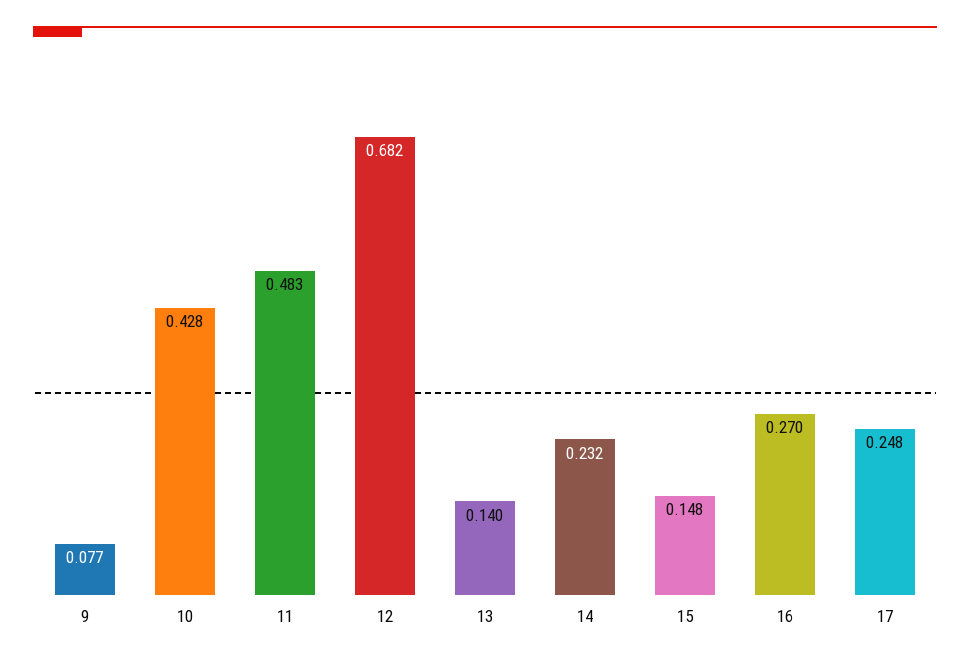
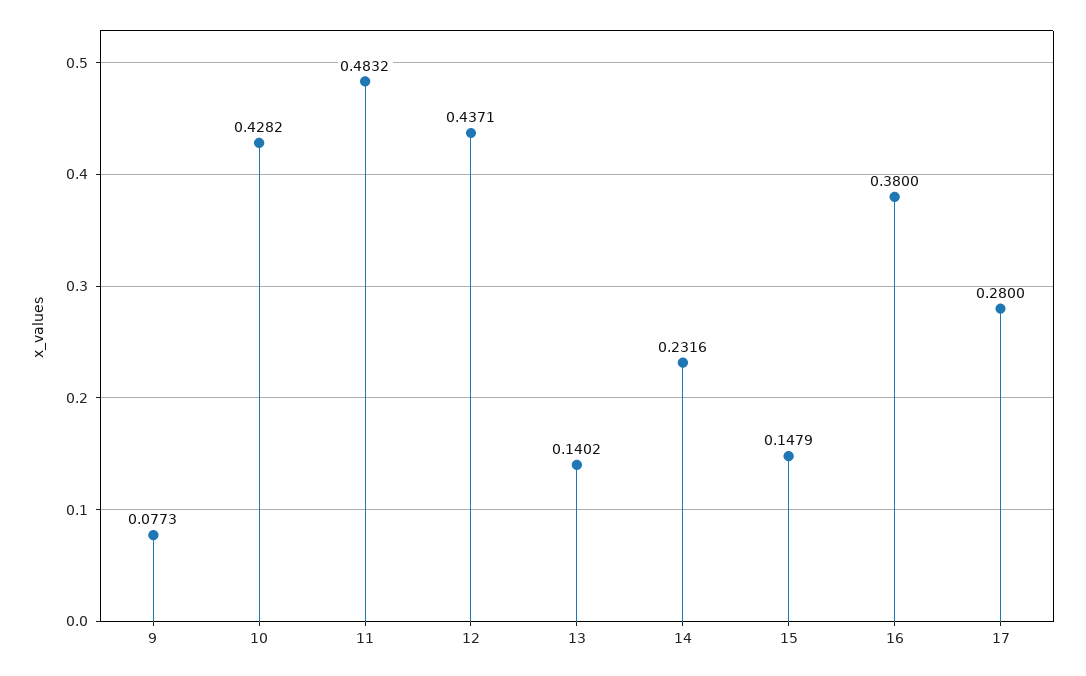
12: 0.682 -> 0.4371
16: 0.27 -> 0.38
17: 0.248 -> 0.28

